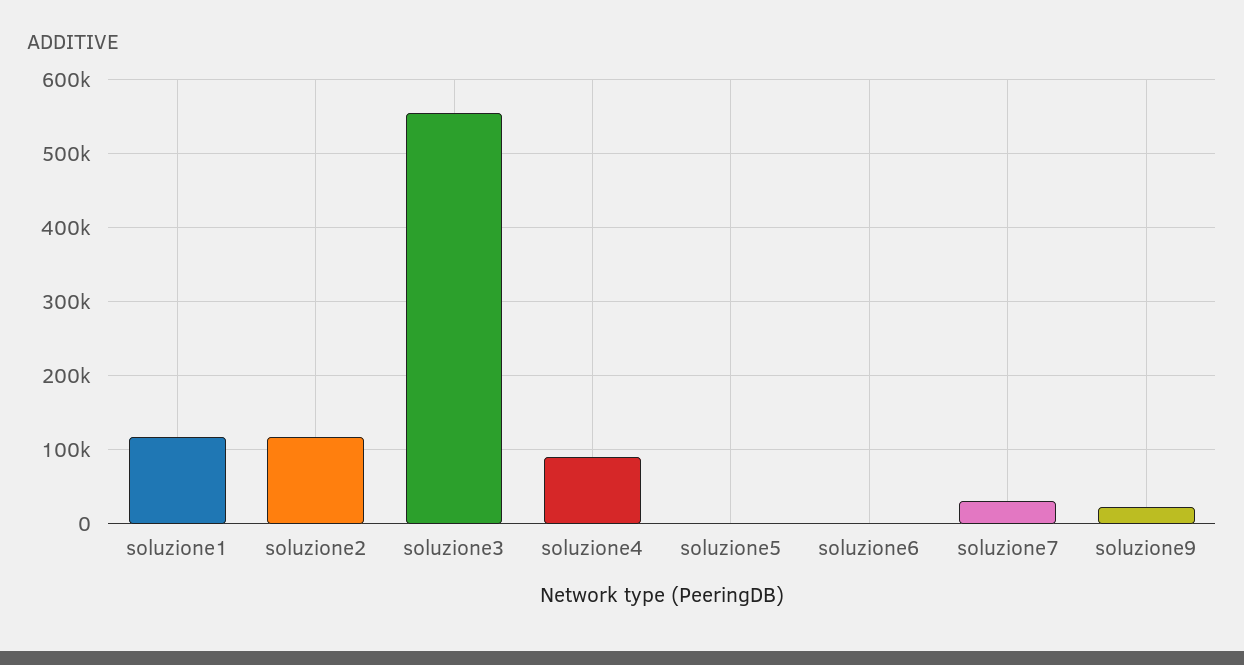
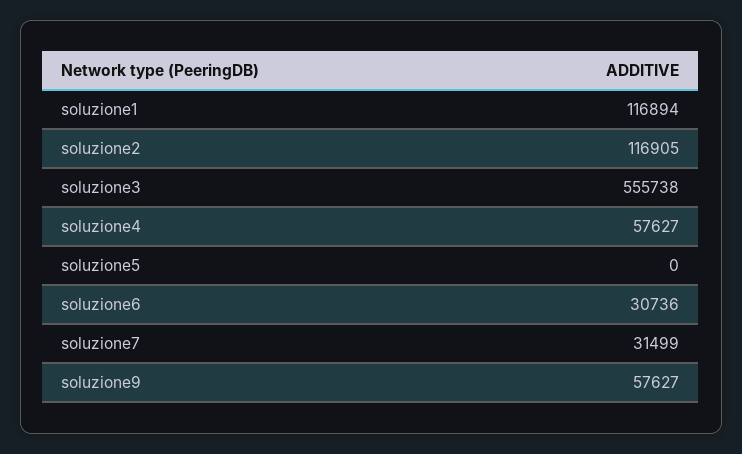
soluzione4: 90000 -> 57627
soluzione6: 0 -> 30736
soluzione9: 20000 -> 57627

